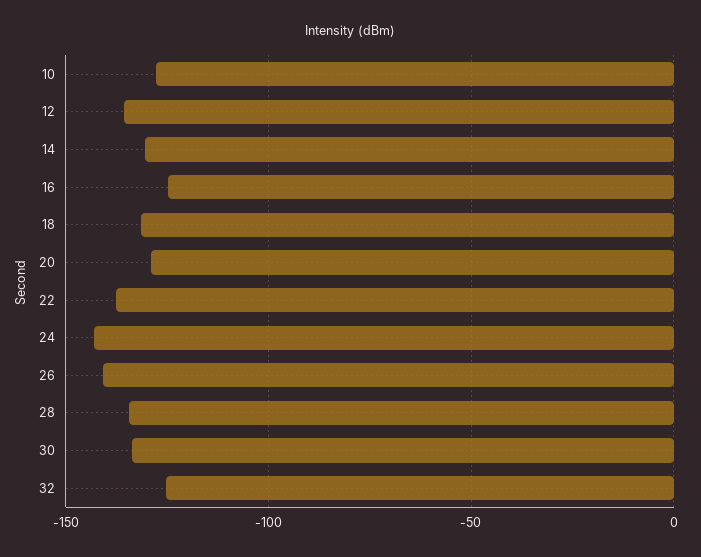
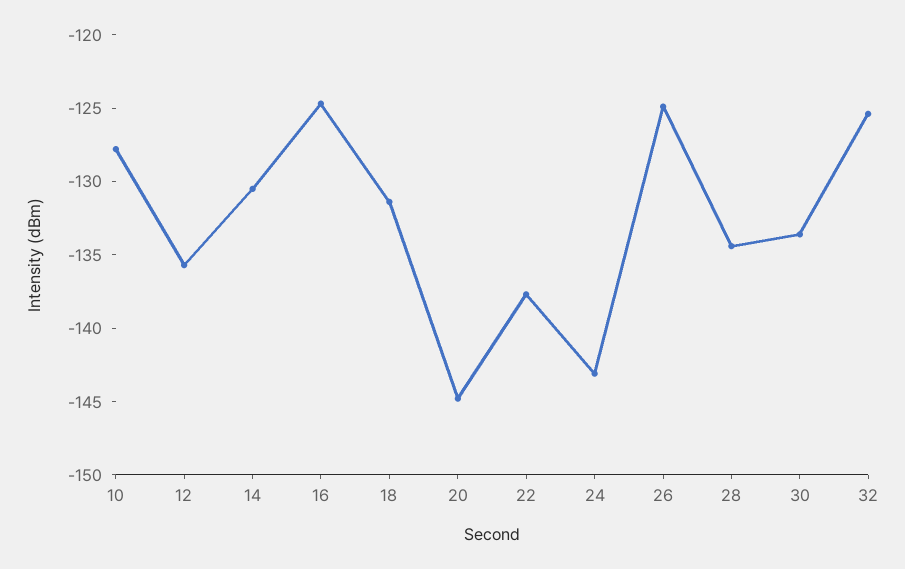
20: -130 -> -145
26: -140 -> -125

